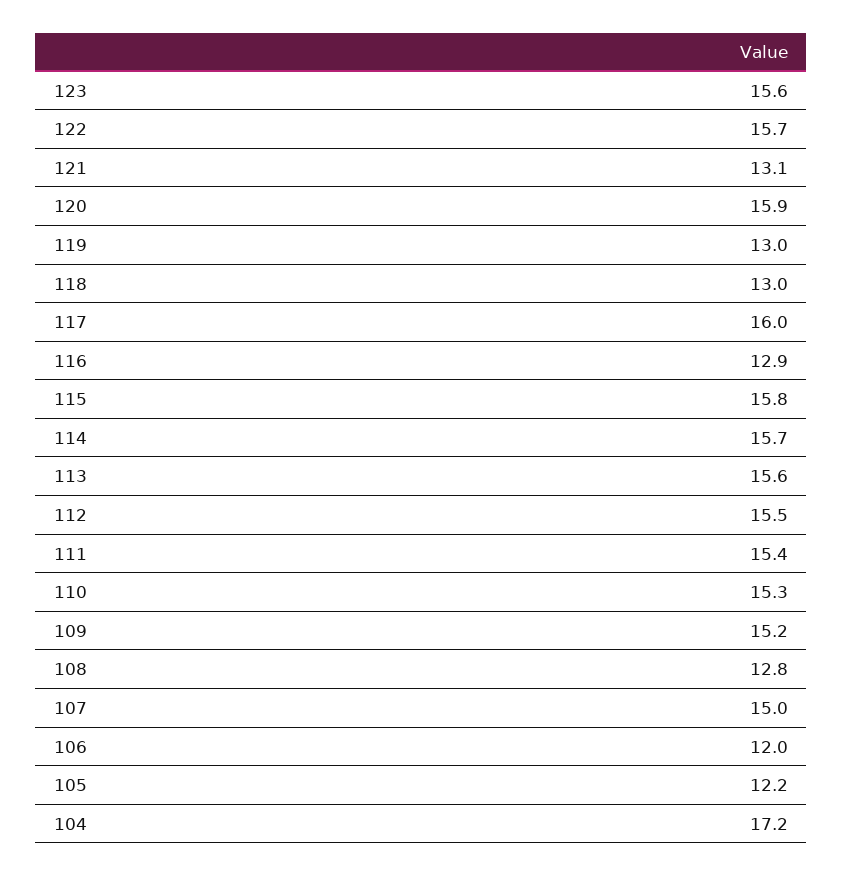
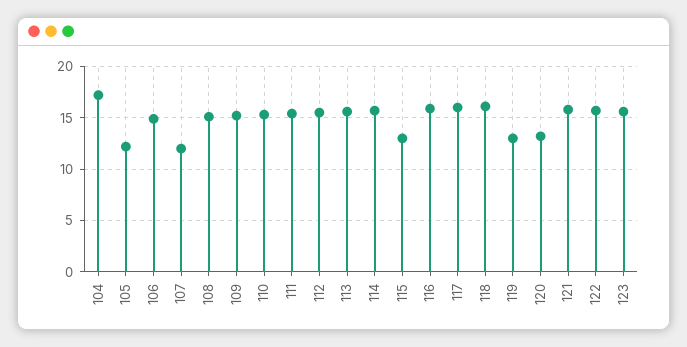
121: 13.1 -> 16
120: 15.9 -> 13
118: 13 -> 16
116: 12.9 -> 16
115: 15.8 -> 13
108: 12.8 -> 15
107: 15 -> 12
106: 12 -> 15

